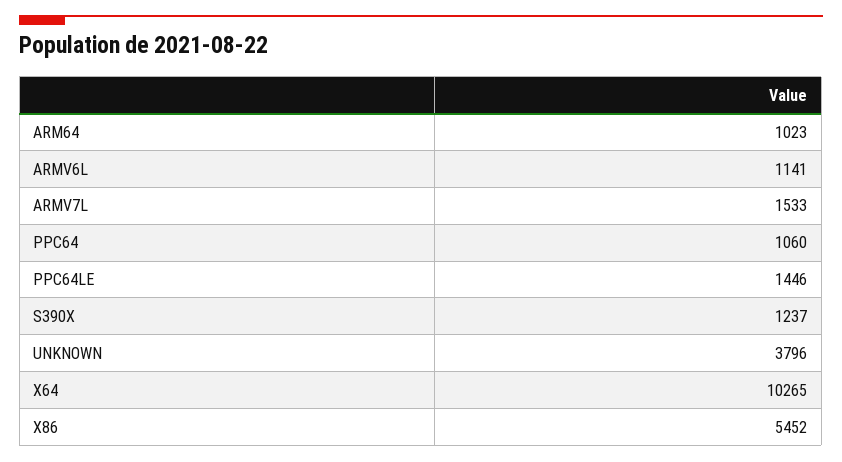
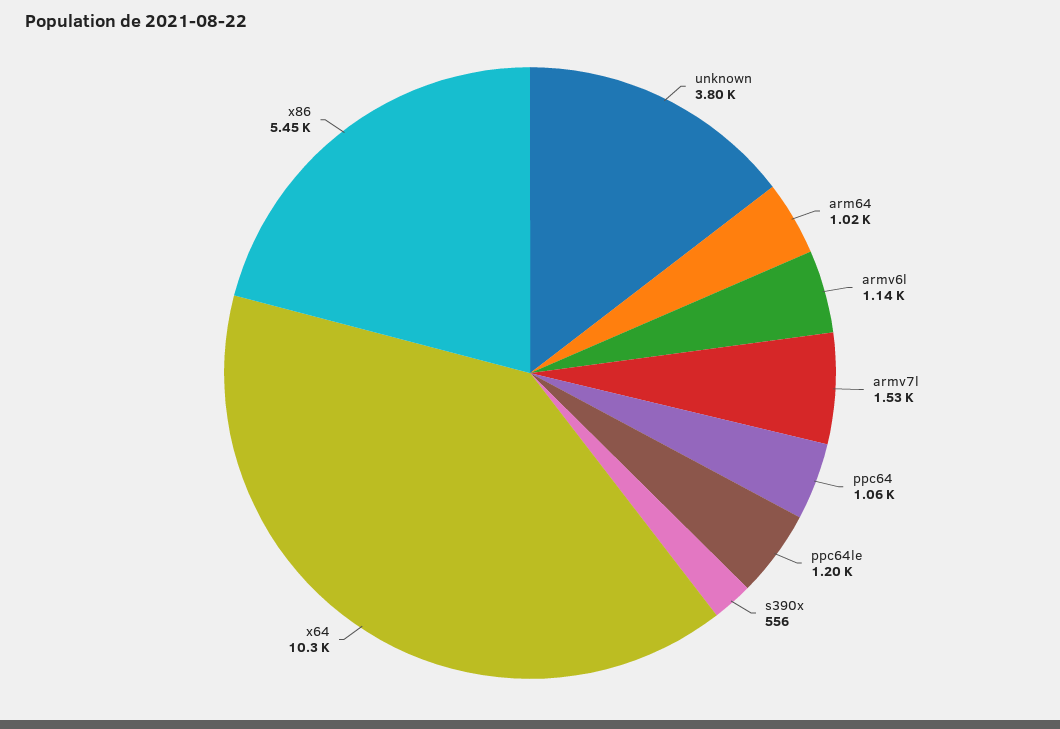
PPC64LE: 1446 -> 1200
S390X: 1237 -> 556

